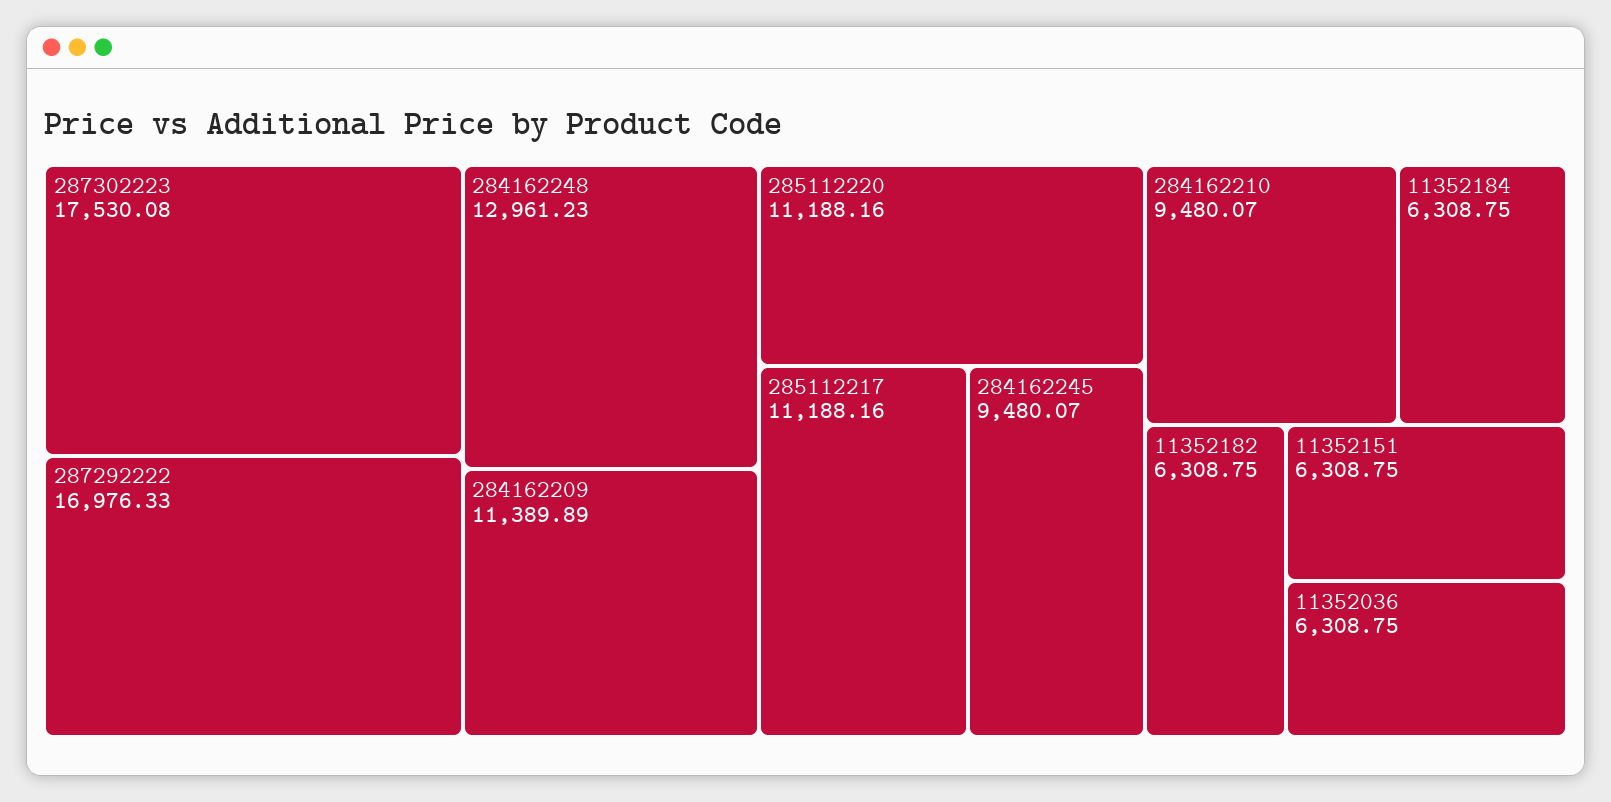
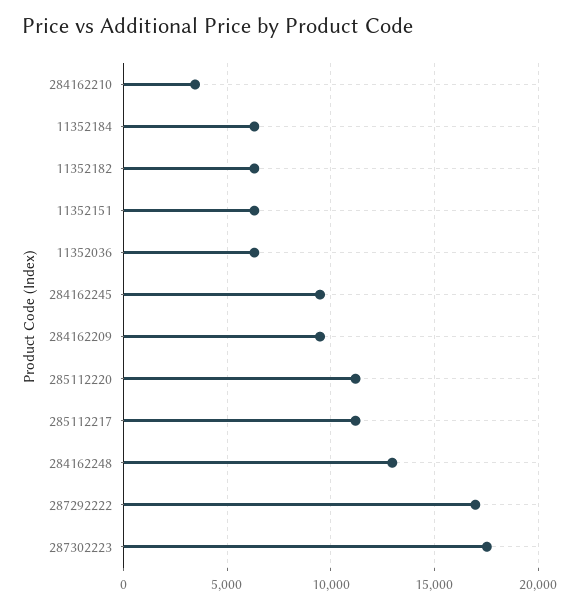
284162209: 11389.89 -> 9500
284162210: 9480.07 -> 3500

